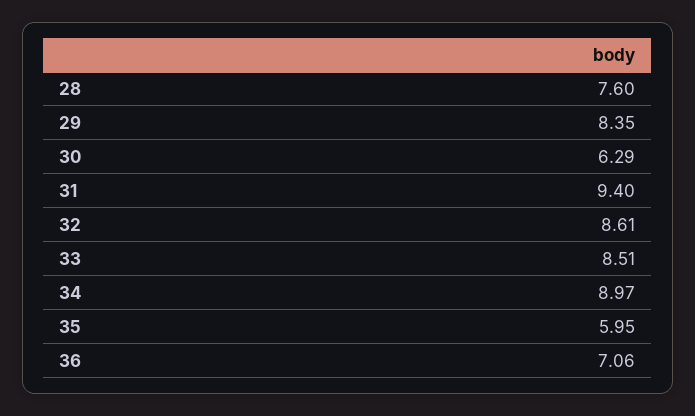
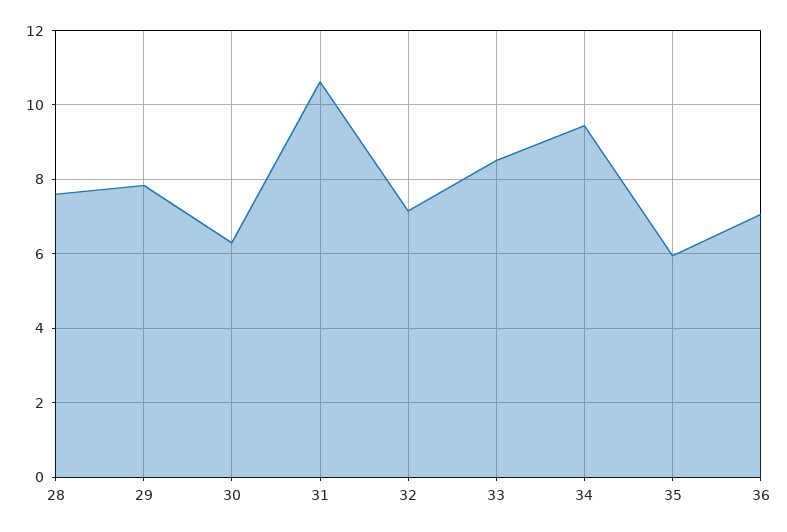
29: 8.35 -> 7.8
31: 9.4 -> 10.6
32: 8.61 -> 7.2
34: 8.97 -> 9.4

